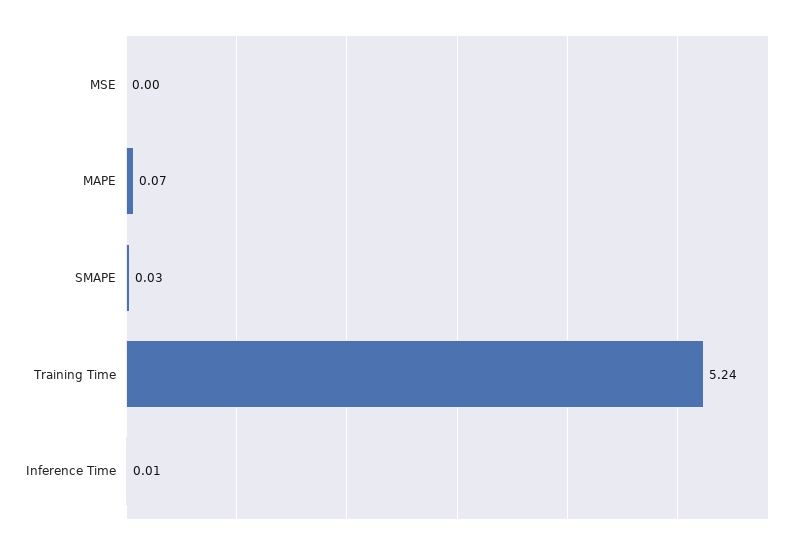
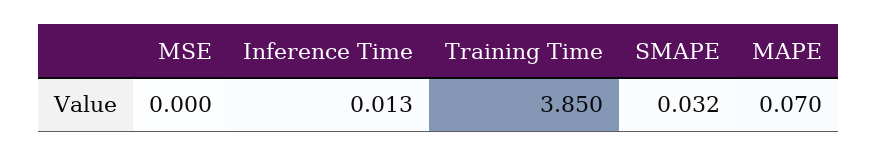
Training Time: 5.24 -> 3.85

